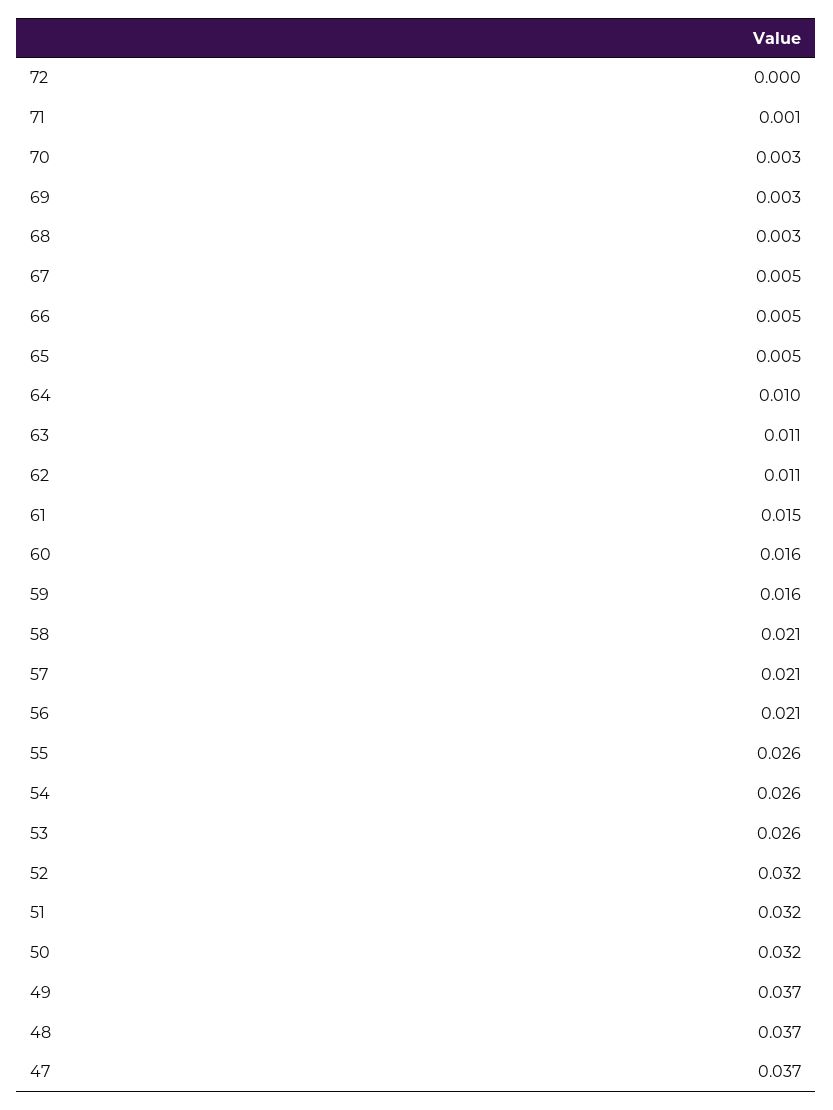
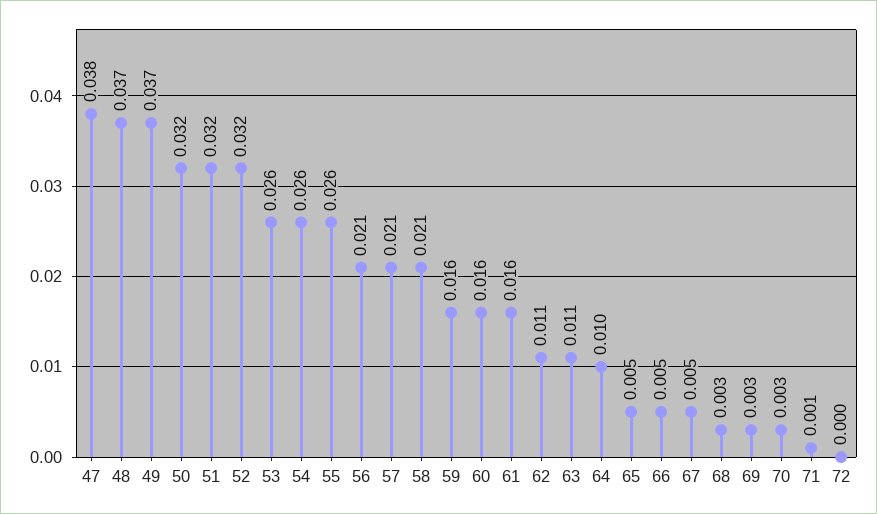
61: 0.015 -> 0.016
47: 0.037 -> 0.038

